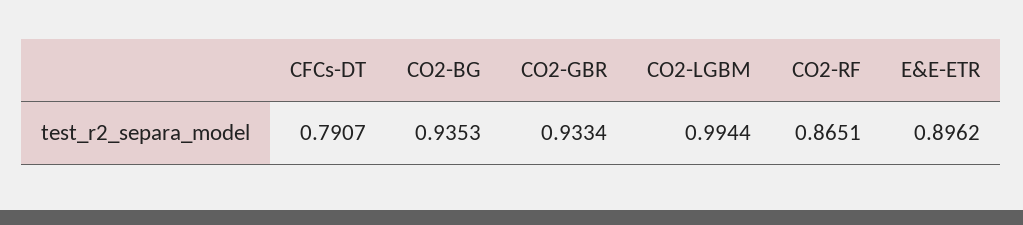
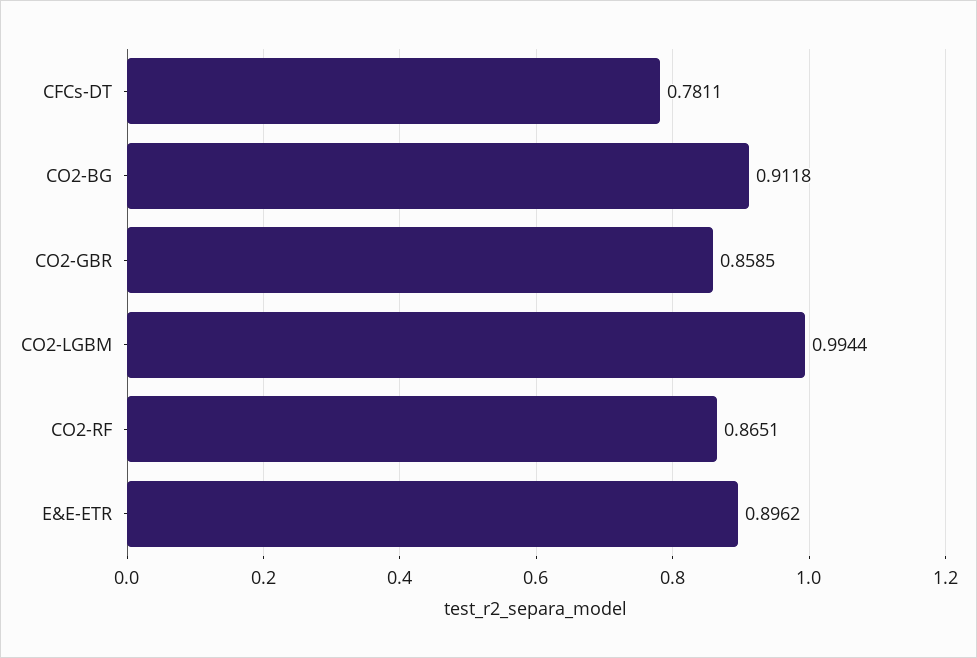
CFCs-DT: 0.7907 -> 0.7811
CO2-BG: 0.9353 -> 0.9118
CO2-GBR: 0.9334 -> 0.8585

